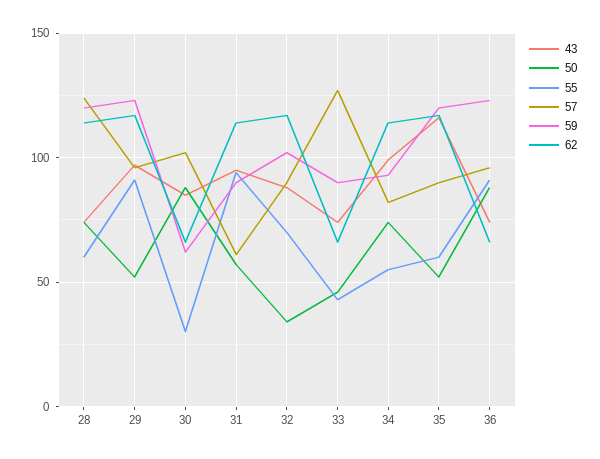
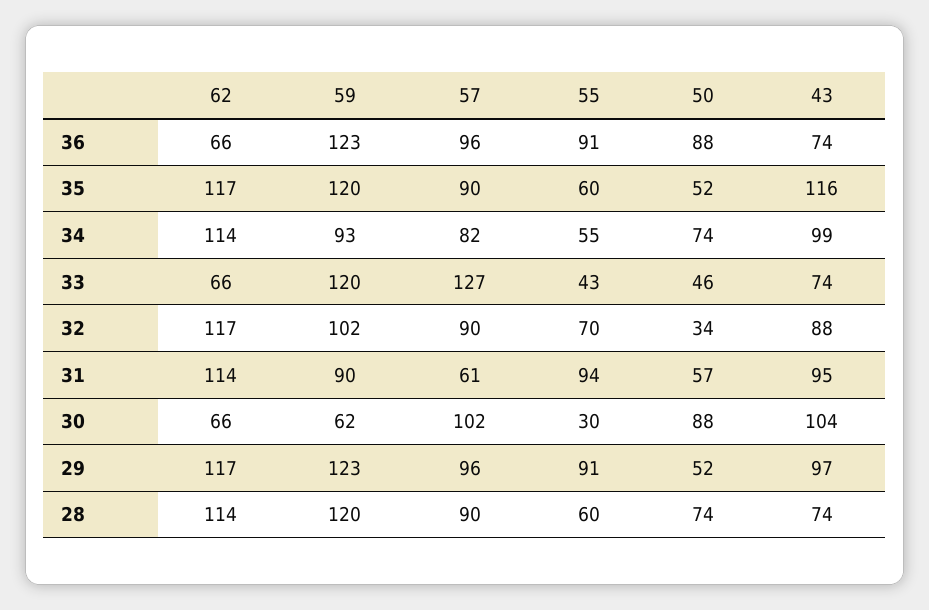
57, 28: 125 -> 90
43, 30: 85 -> 104
59, 33: 90 -> 120

